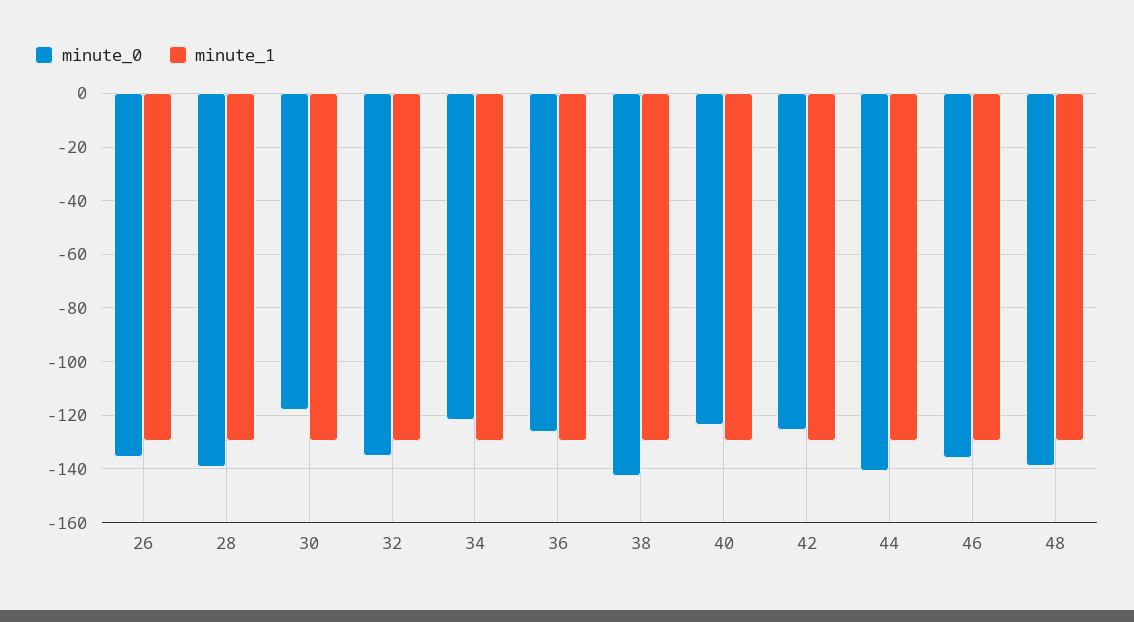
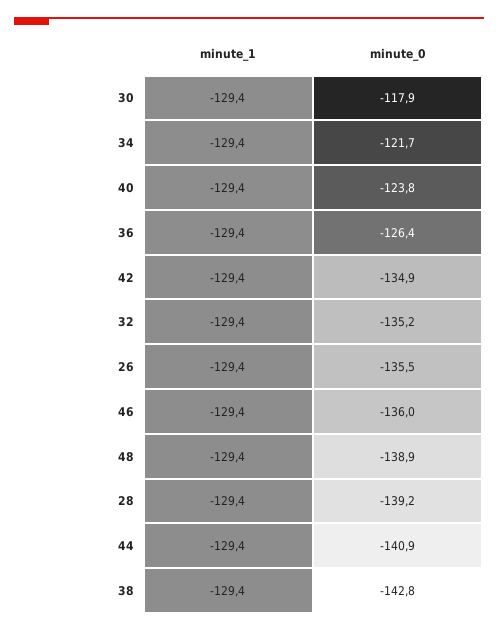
minute_0, 42: -125 -> -134.9

